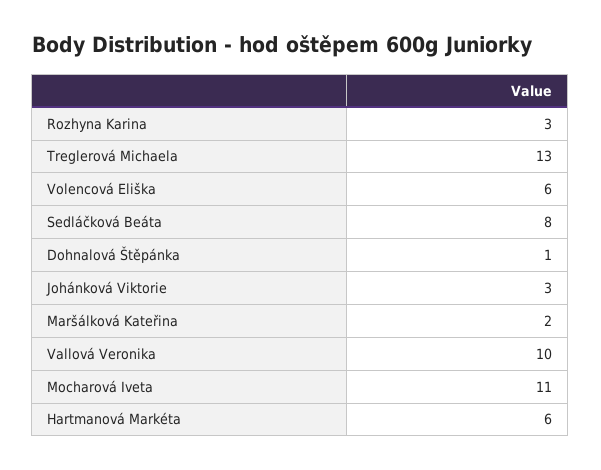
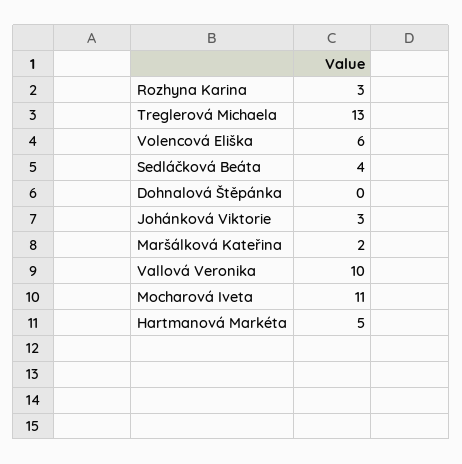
Sedláčková Beáta: 8 -> 4
Dohnalová Štěpánka: 1 -> 0
Hartmanová Markéta: 6 -> 5

